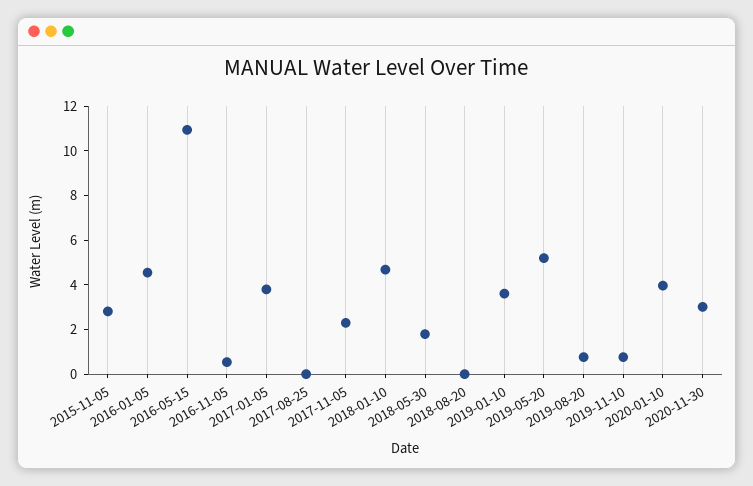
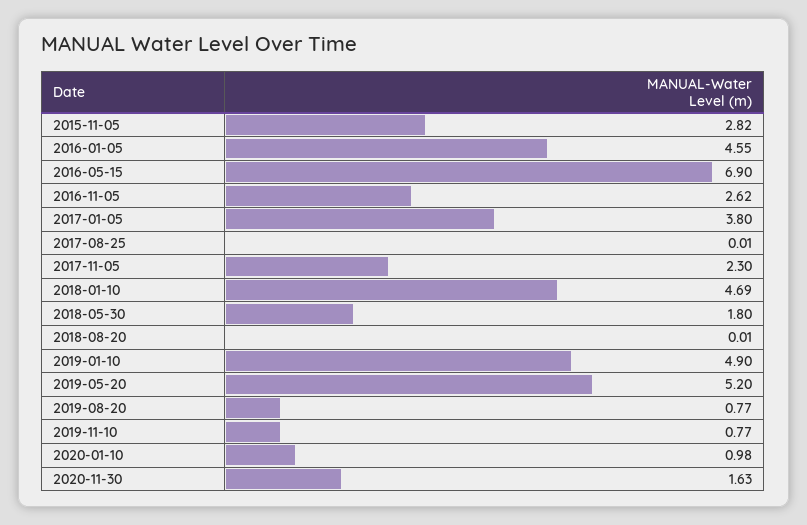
2016-05-15: 11 -> 6.9
2016-11-05: 0.5 -> 2.62
2019-01-10: 3.5 -> 4.9
2020-01-10: 4 -> 0.98
2020-11-30: 3 -> 1.63

